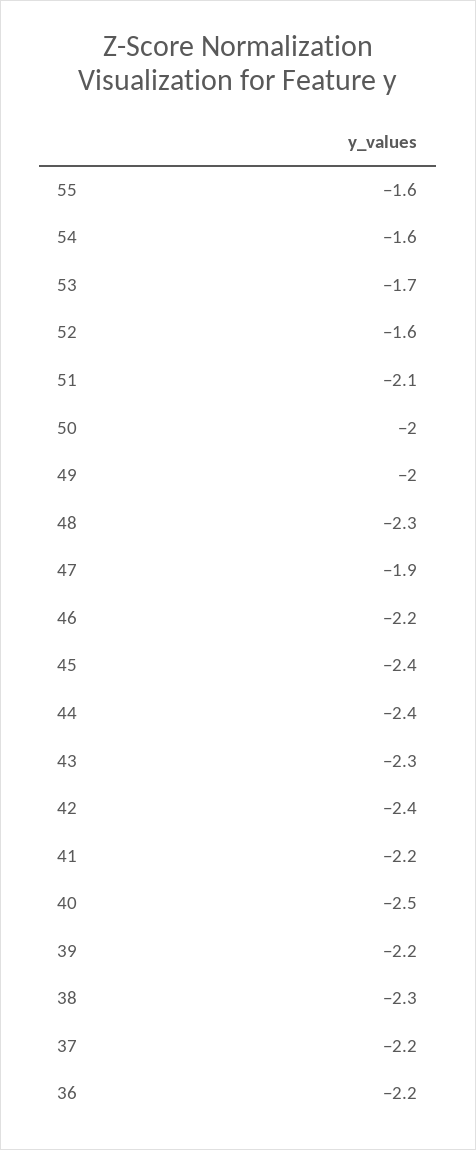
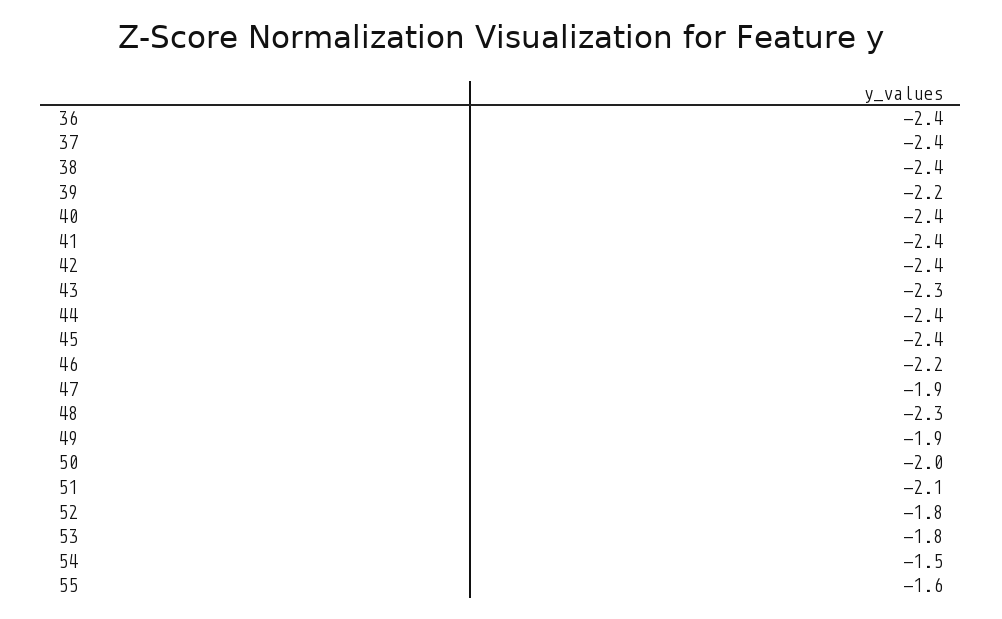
54: -1.6 -> -1.5
53: -1.7 -> -1.8
52: -1.6 -> -1.8
49: -2 -> -1.9
41: -2.2 -> -2.4
40: -2.5 -> -2.4
38: -2.3 -> -2.4
37: -2.2 -> -2.4
36: -2.2 -> -2.4

